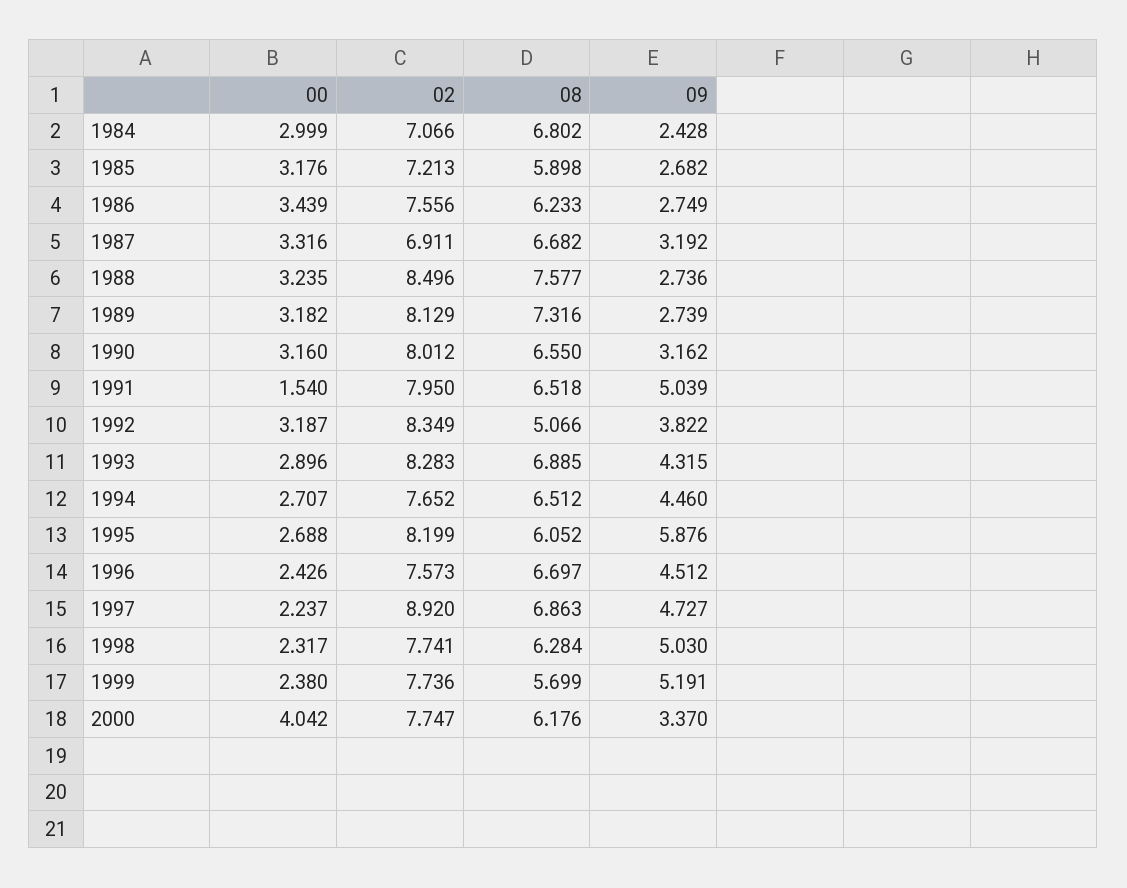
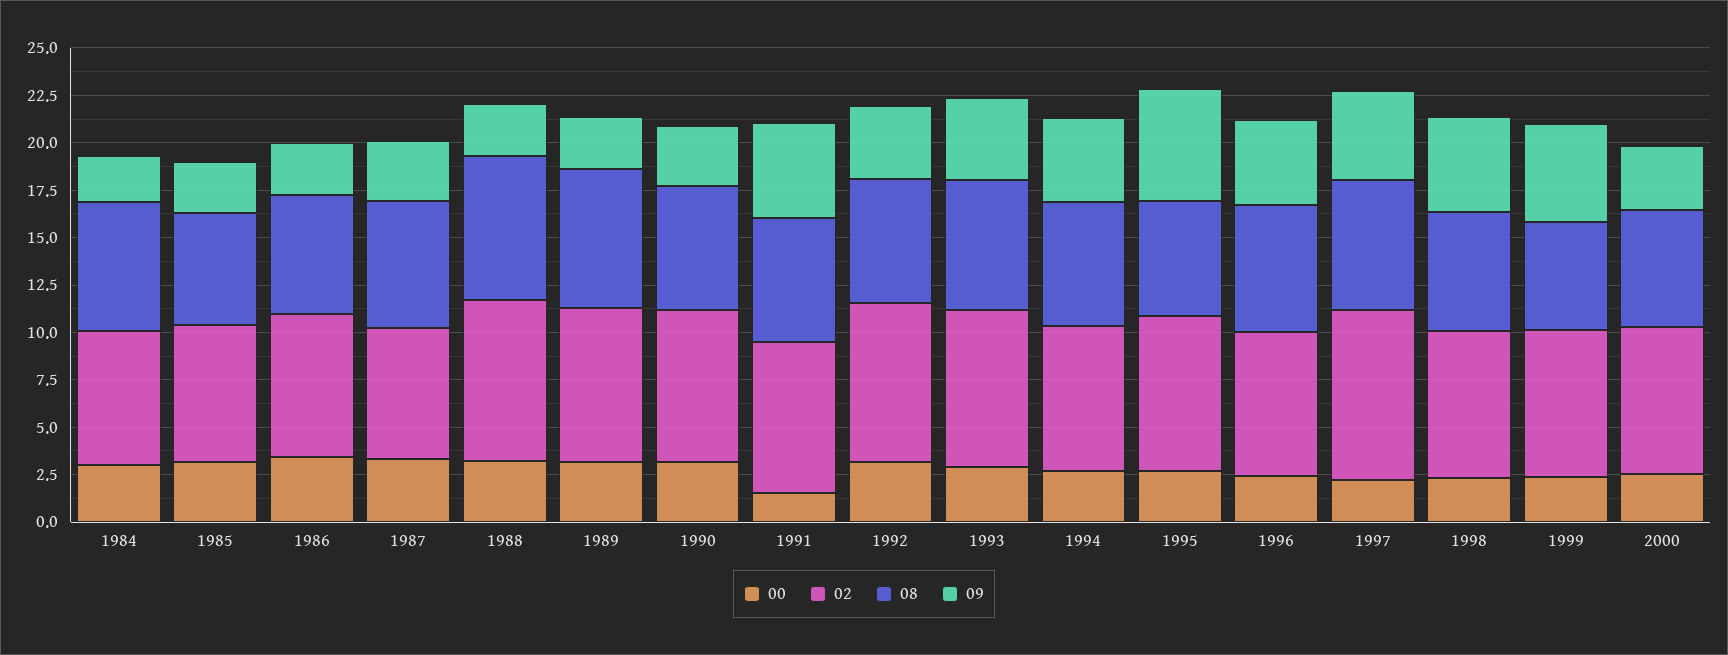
08, 1992: 5.066 -> 6.5
00, 2000: 4.042 -> 2.5

